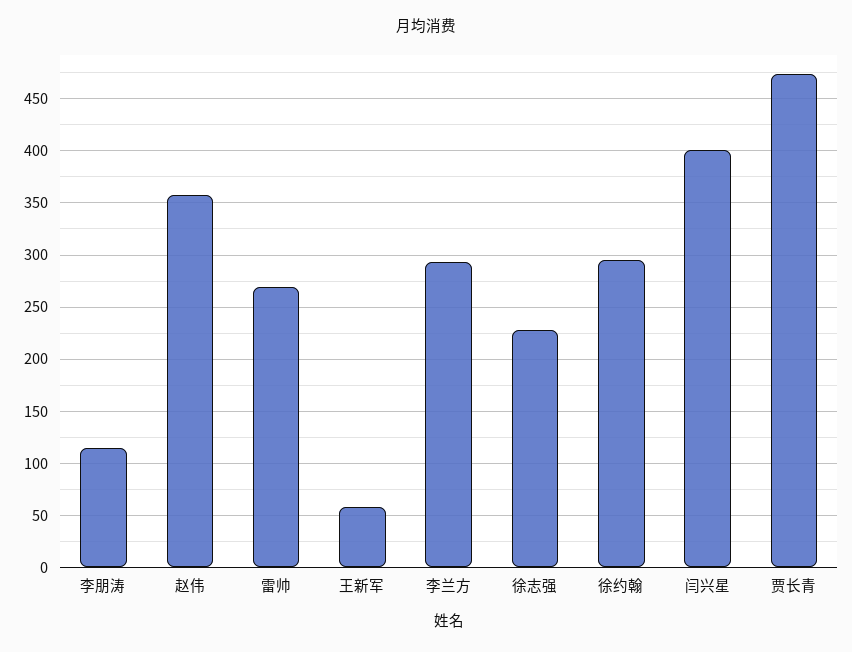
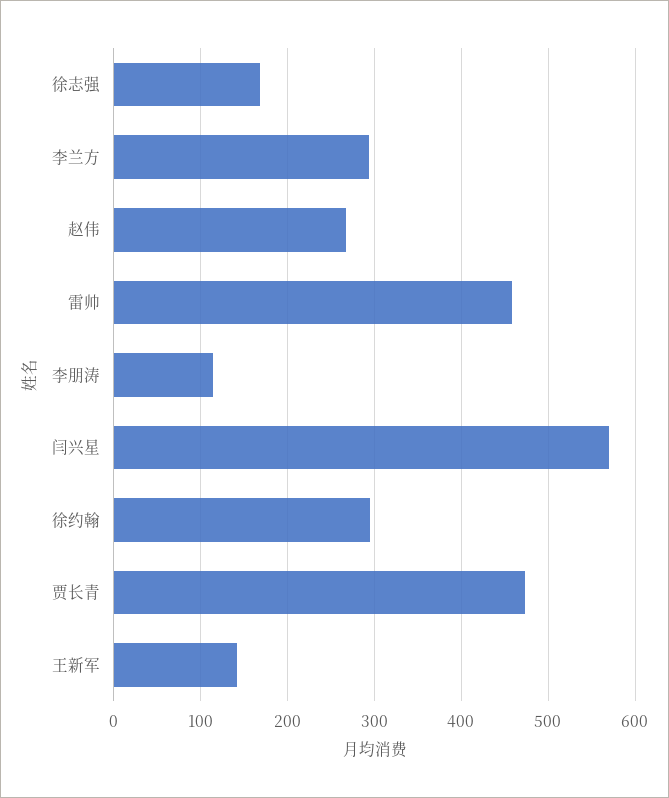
赵伟: 360 -> 270
雷帅: 270 -> 460
王新军: 60 -> 140
徐志强: 230 -> 170
闫兴星: 400 -> 570

